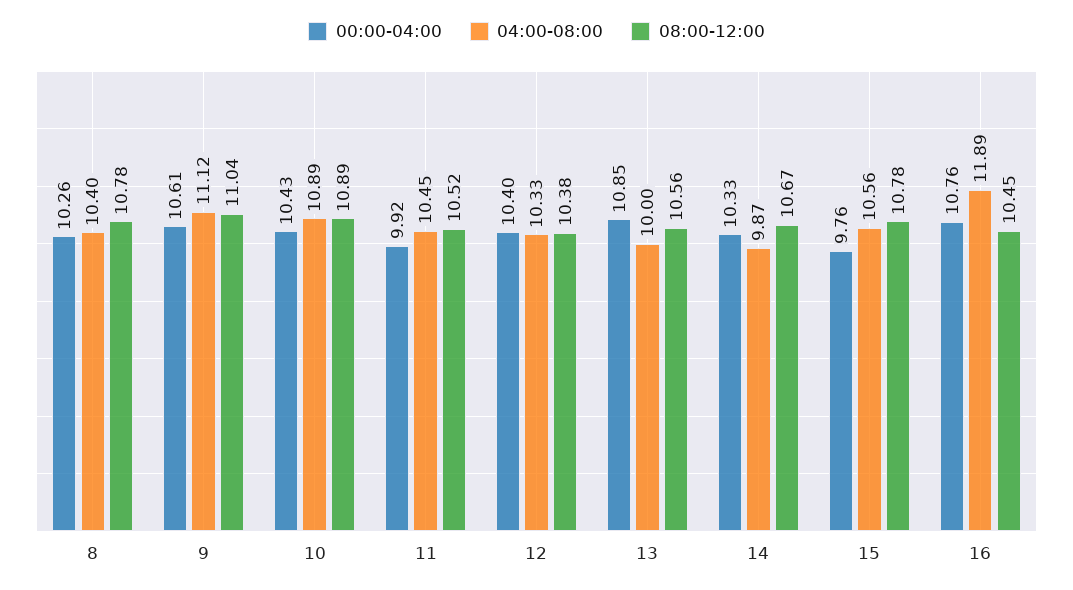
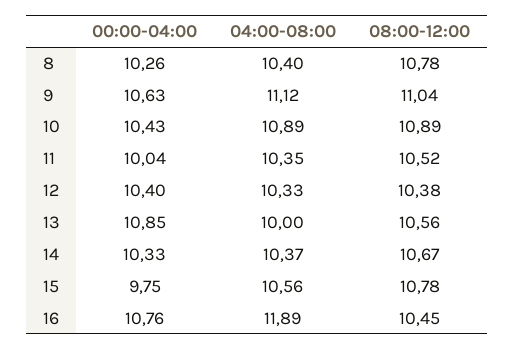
00:00-04:00, 9: 10.61 -> 10.63
00:00-04:00, 11: 9.92 -> 10.04
04:00-08:00, 11: 10.45 -> 10.35
04:00-08:00, 14: 9.87 -> 10.37
00:00-04:00, 15: 9.76 -> 9.75

